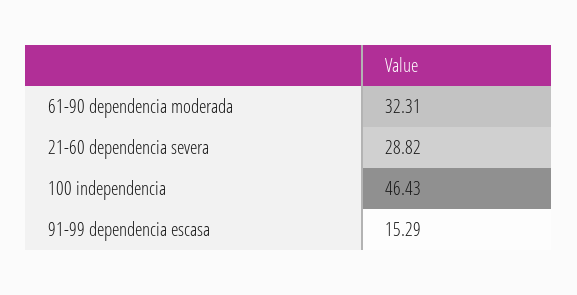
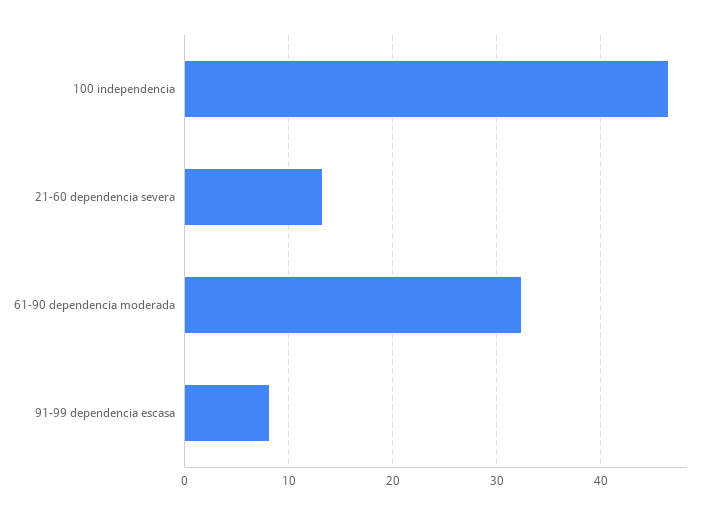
21-60 dependencia severa: 28.82 -> 13
91-99 dependencia escasa: 15.29 -> 8

